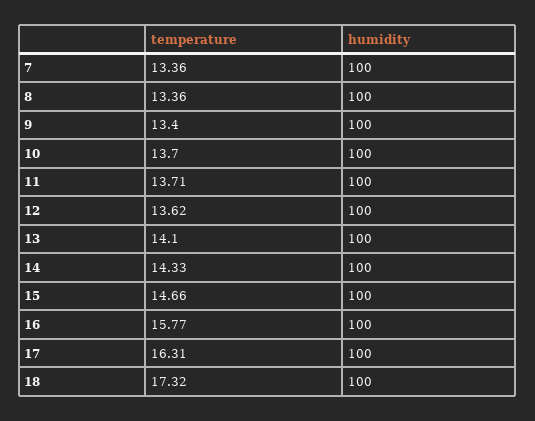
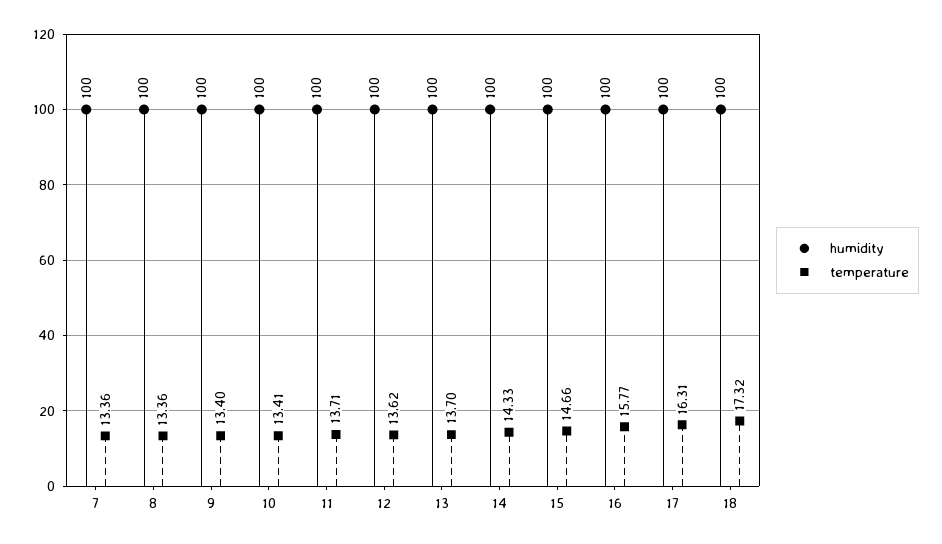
temperature, 10: 13.7 -> 13.41
temperature, 13: 14.1 -> 13.7

